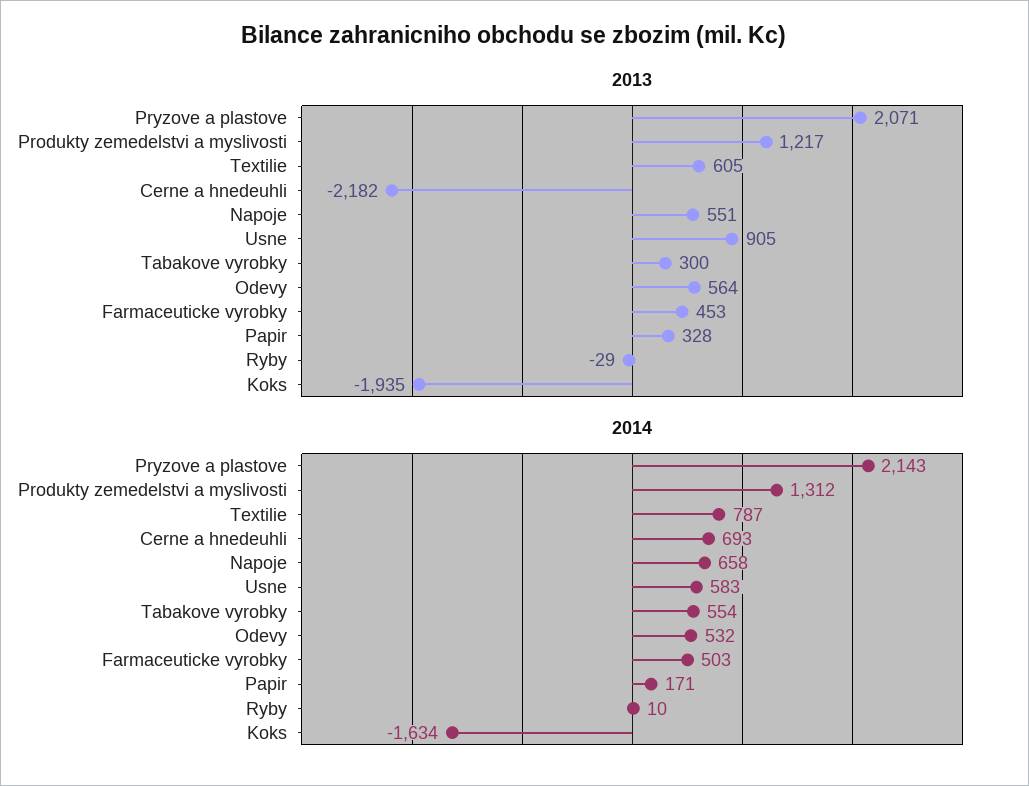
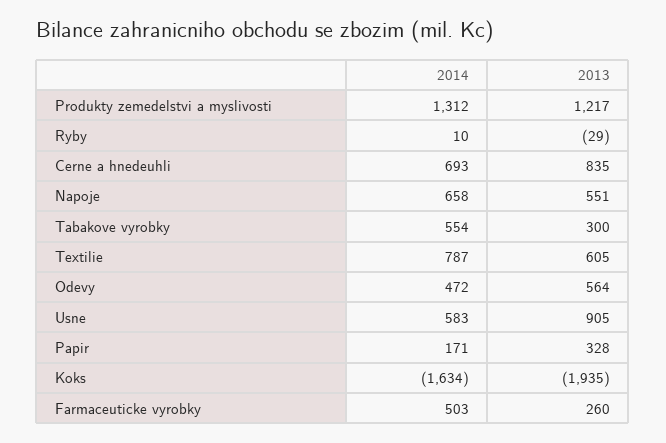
2013, Pryzove a plastove: 2071 -> none
2013, Cerne a hnedeuhli: -2182 -> 835
2013, Farmaceuticke vyrobky: 453 -> 260
2014, Pryzove a plastove: 2143 -> none
2014, Odevy: 532 -> 472

